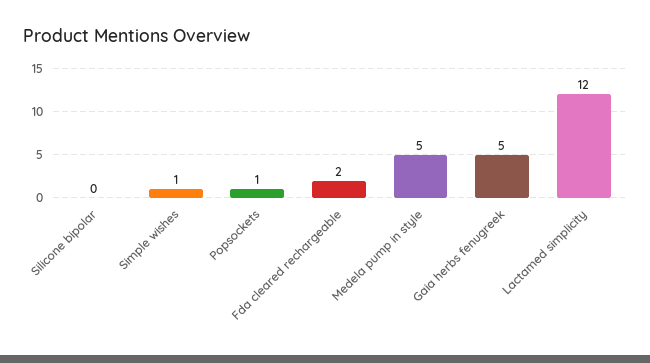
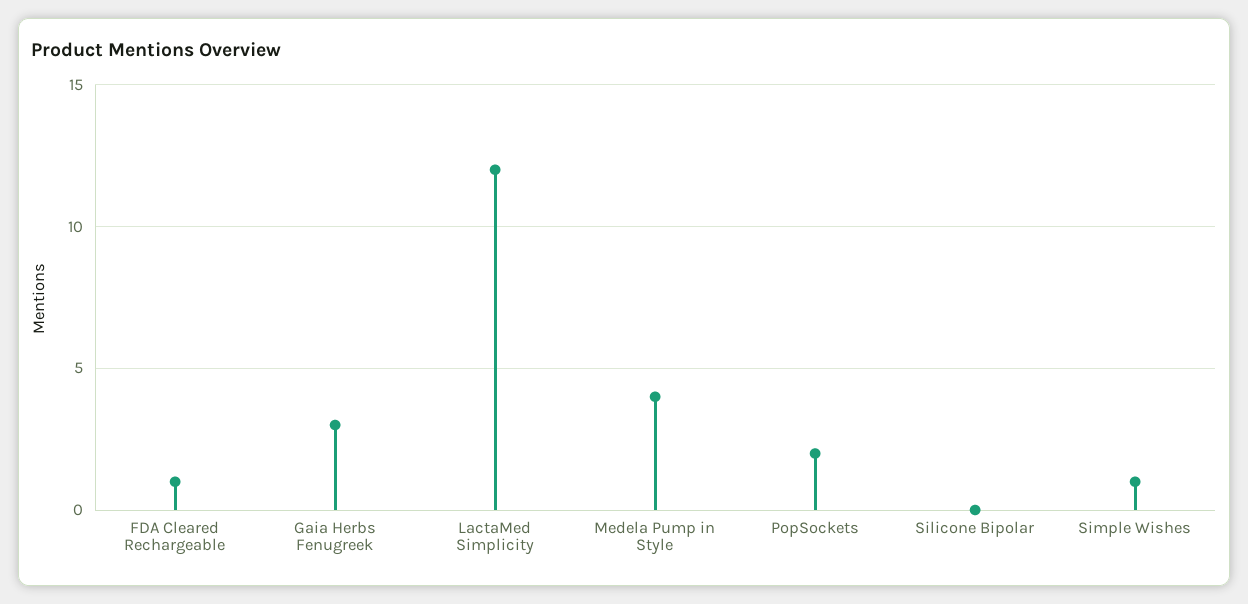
Popsockets: 1 -> 2
Fda cleared rechargeable: 2 -> 1
Medela pump in style: 5 -> 4
Gaia herbs fenugreek: 5 -> 3

